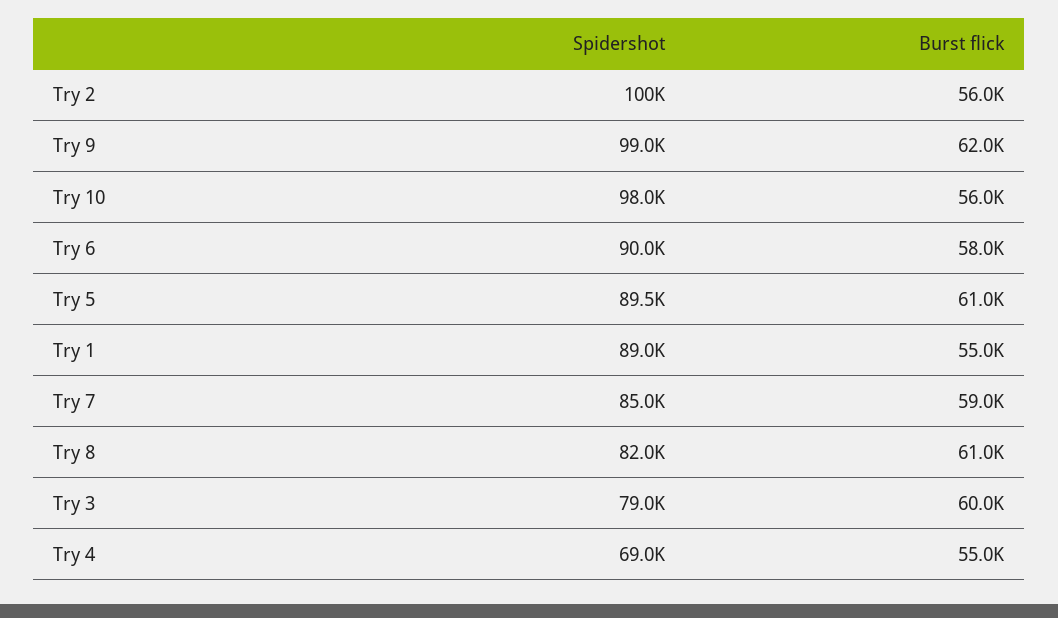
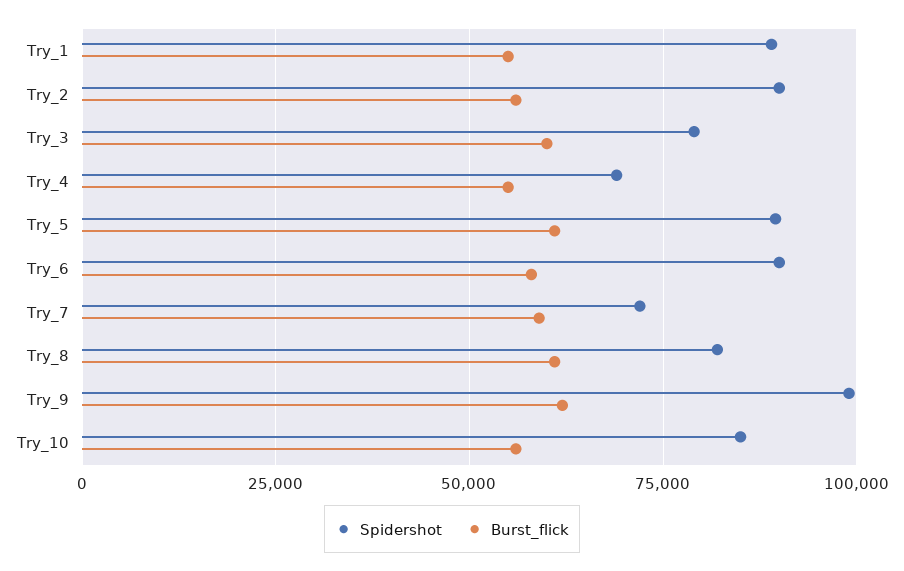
Spidershot, Try 2: 100000 -> 90000
Spidershot, Try 10: 98000 -> 85000
Spidershot, Try 7: 85000 -> 72500

